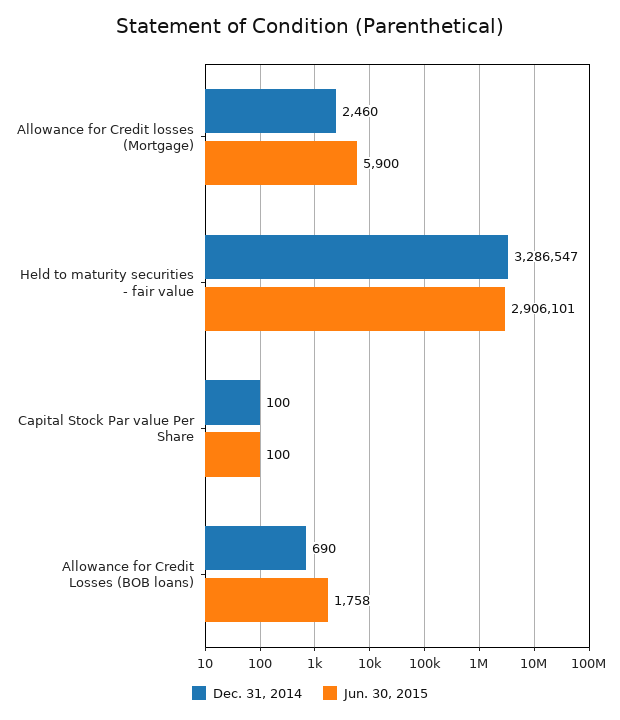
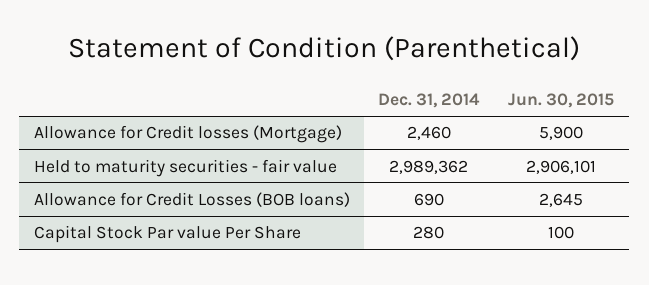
Dec. 31, 2014, Held to maturity securities - fair value: 3286547 -> 2989362
Dec. 31, 2014, Capital Stock Par value Per Share: 100 -> 280
Jun. 30, 2015, Allowance for Credit Losses (BOB loans): 1758 -> 2645

